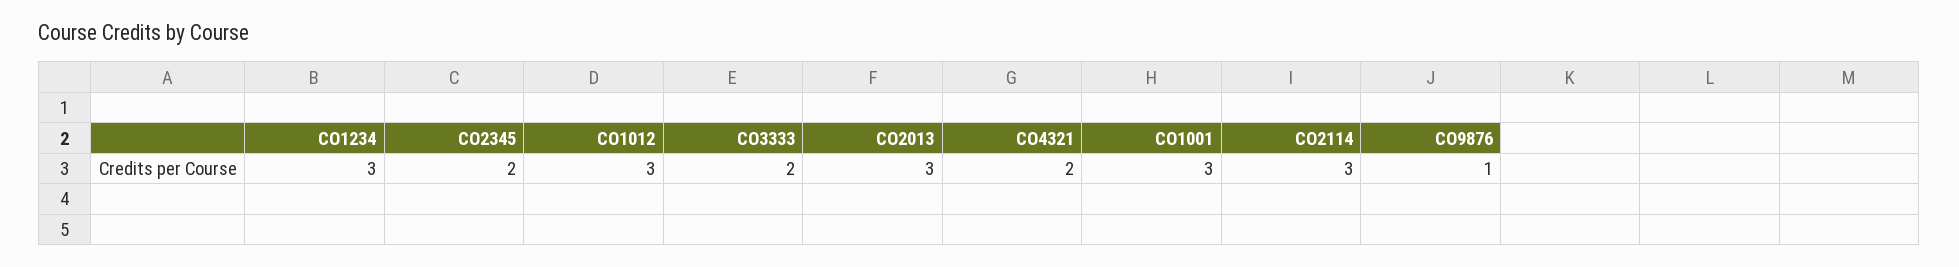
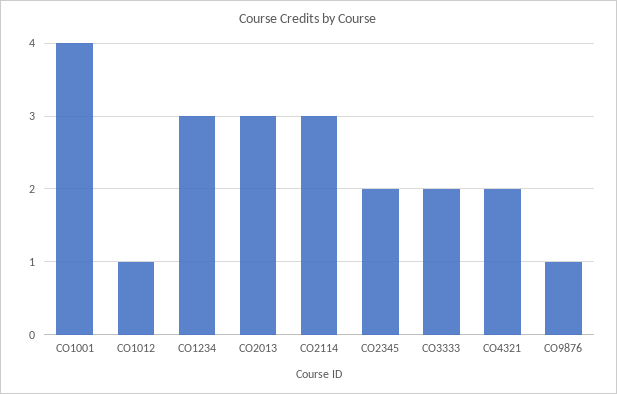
CO1012: 3 -> 1
CO1001: 3 -> 4

